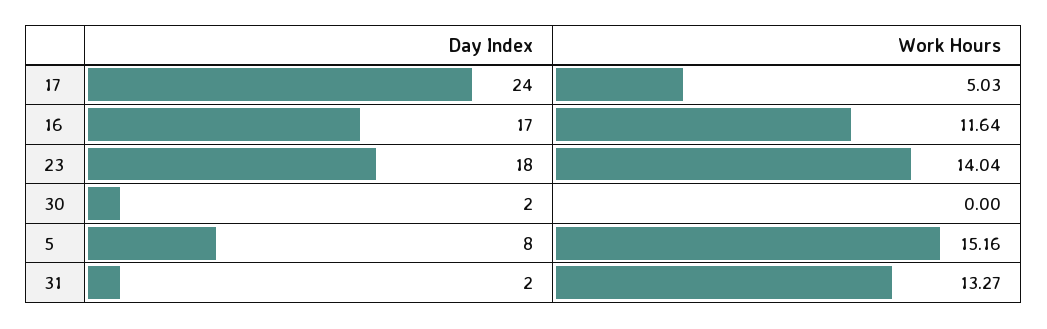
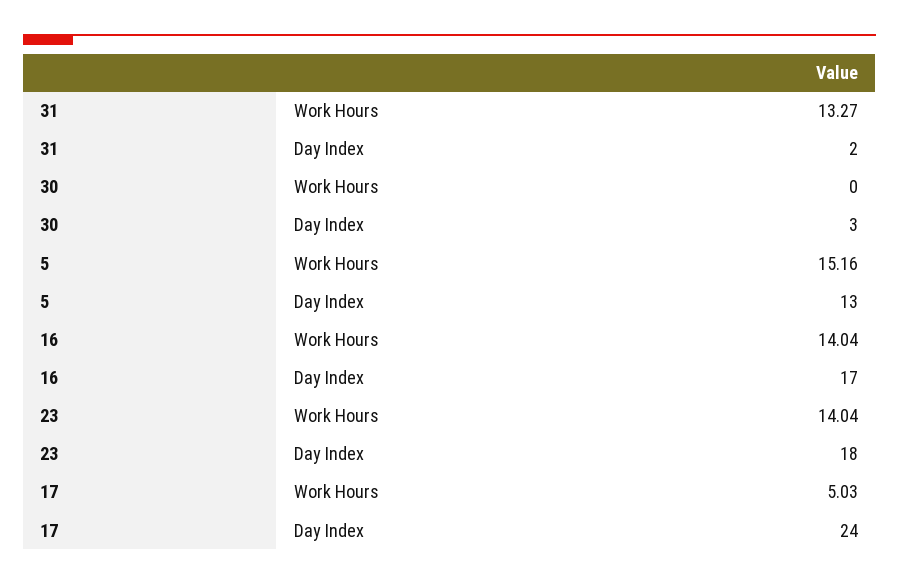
Work Hours, 16: 11.64 -> 14.04
Day Index, 30: 2 -> 3
Day Index, 5: 8 -> 13

